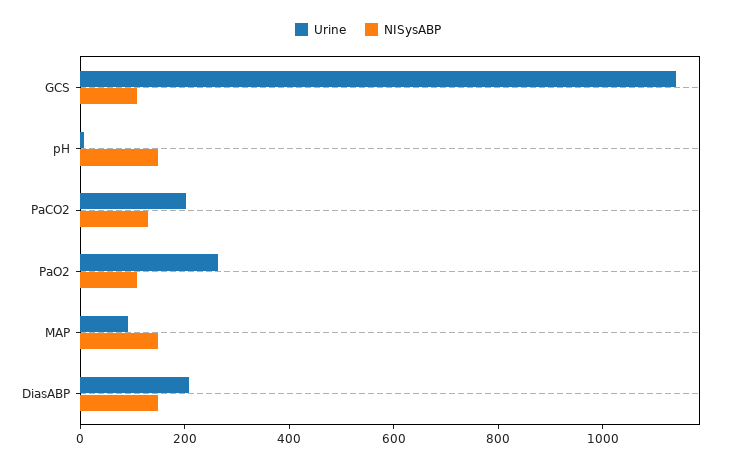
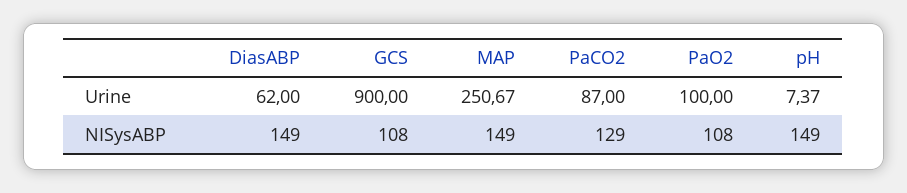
Urine, GCS: 1150 -> 900
Urine, PaCO2: 200 -> 87
Urine, PaO2: 250 -> 100
Urine, MAP: 100 -> 250.67
Urine, DiasABP: 200 -> 62

